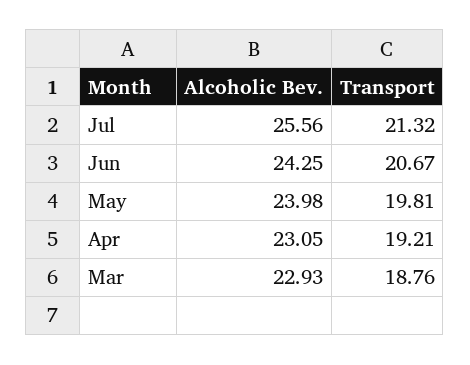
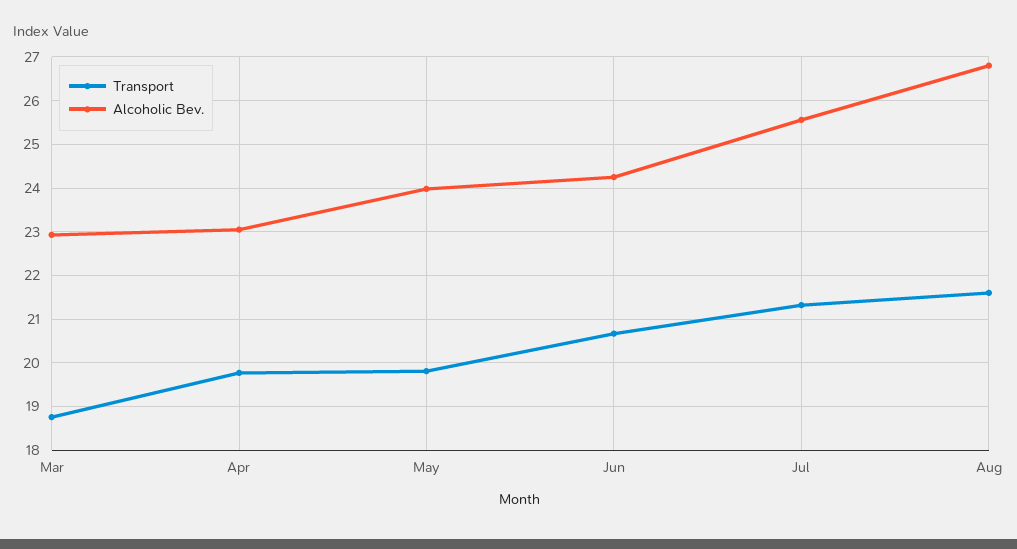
Transport, Apr: 19.21 -> 19.8
Transport, Aug: none -> 21.6
Alcoholic Bev., Aug: none -> 26.8

